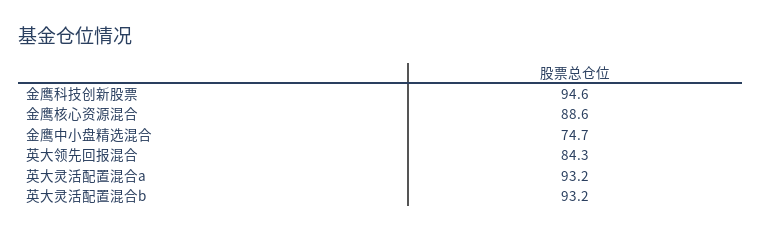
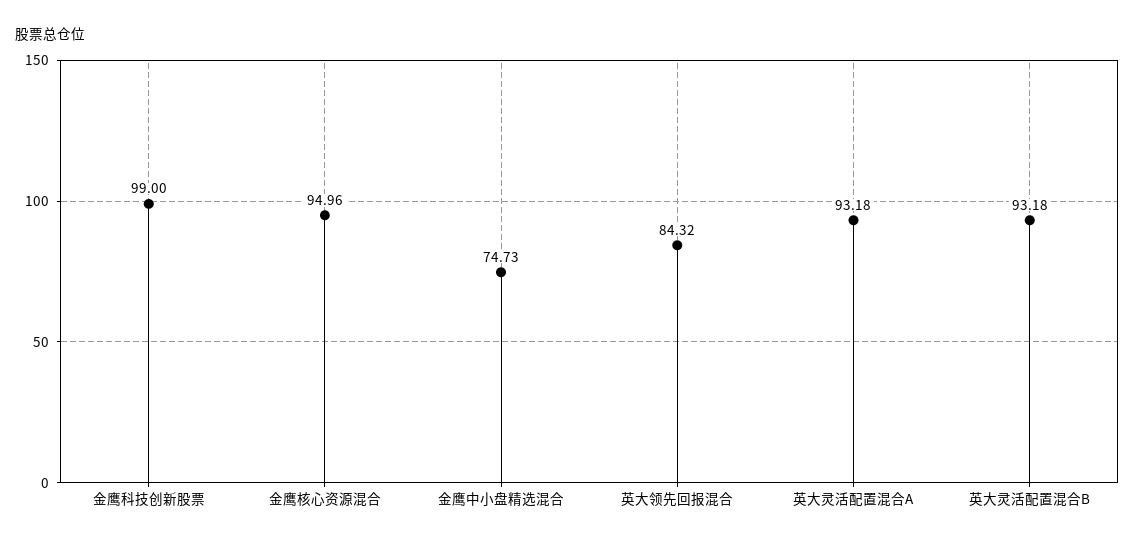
金鹰科技创新股票: 94.6 -> 99
金鹰核心资源混合: 88.6 -> 94.96

